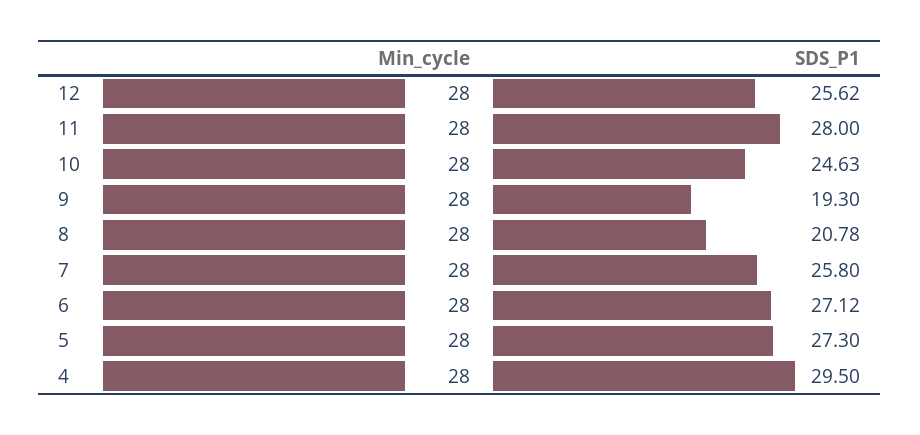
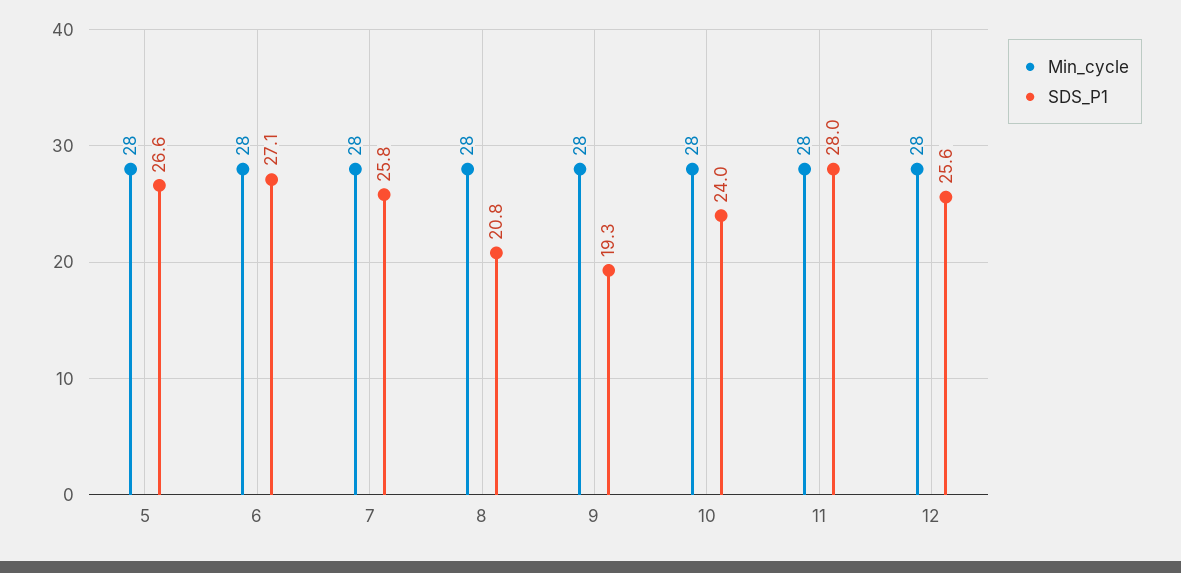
SDS_P1, 10: 24.63 -> 24
SDS_P1, 5: 27.3 -> 26.6
Min_cycle, 4: 28 -> none
SDS_P1, 4: 29.5 -> none

